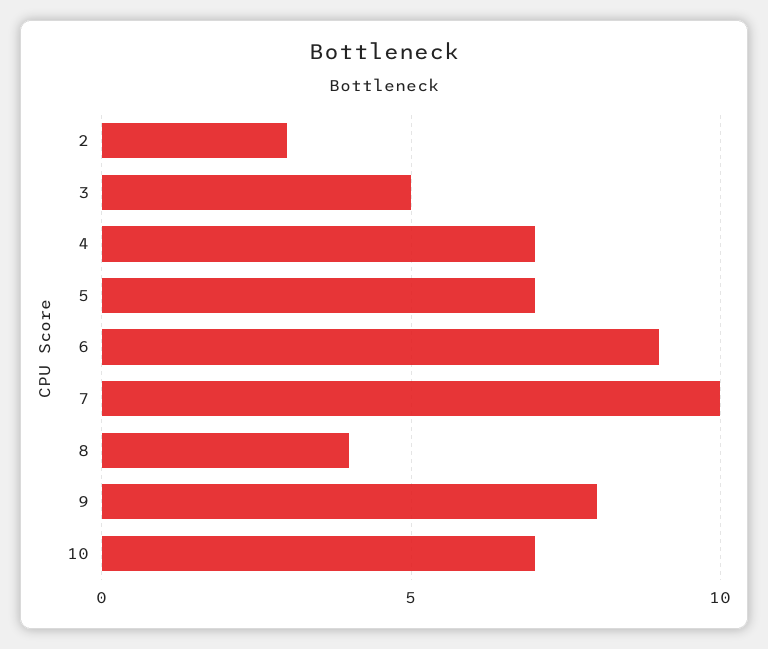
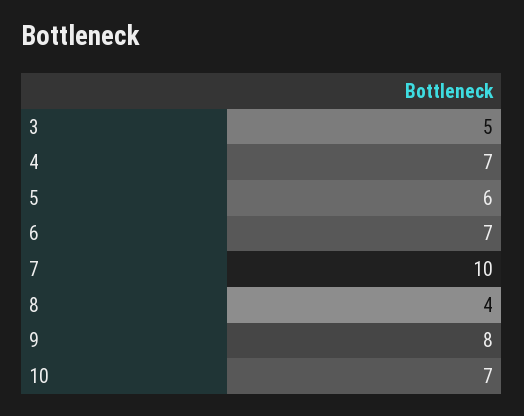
2: 3 -> none
5: 7 -> 6
6: 9 -> 7

